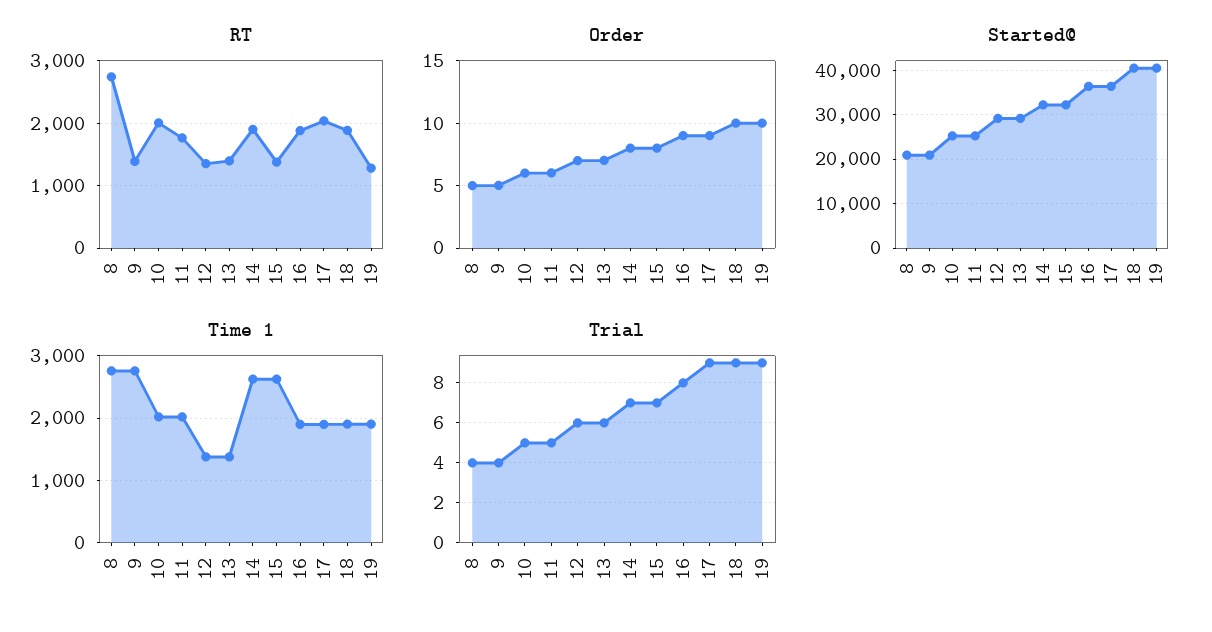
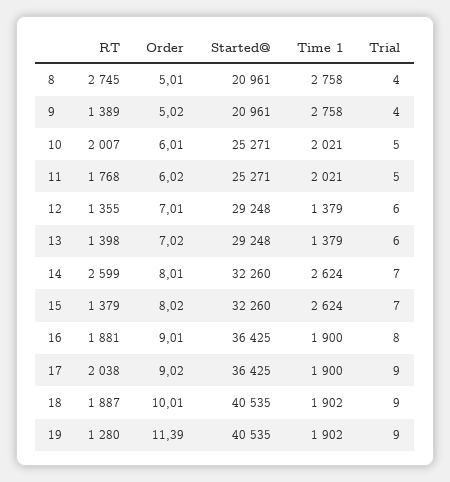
RT, 14: 1900 -> 2599
Order, 19: 10 -> 11.39

